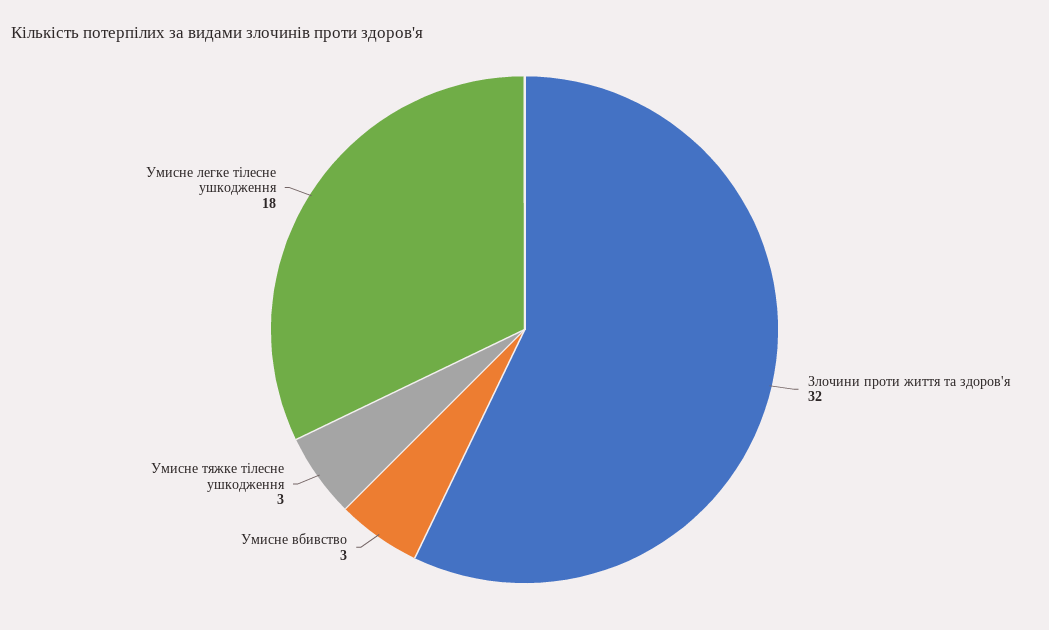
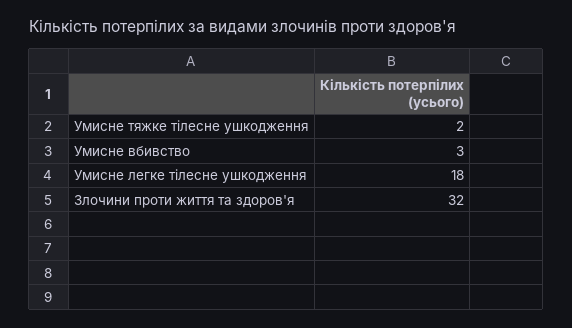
Умисне тяжке тілесне ушкодження: 3 -> 2

